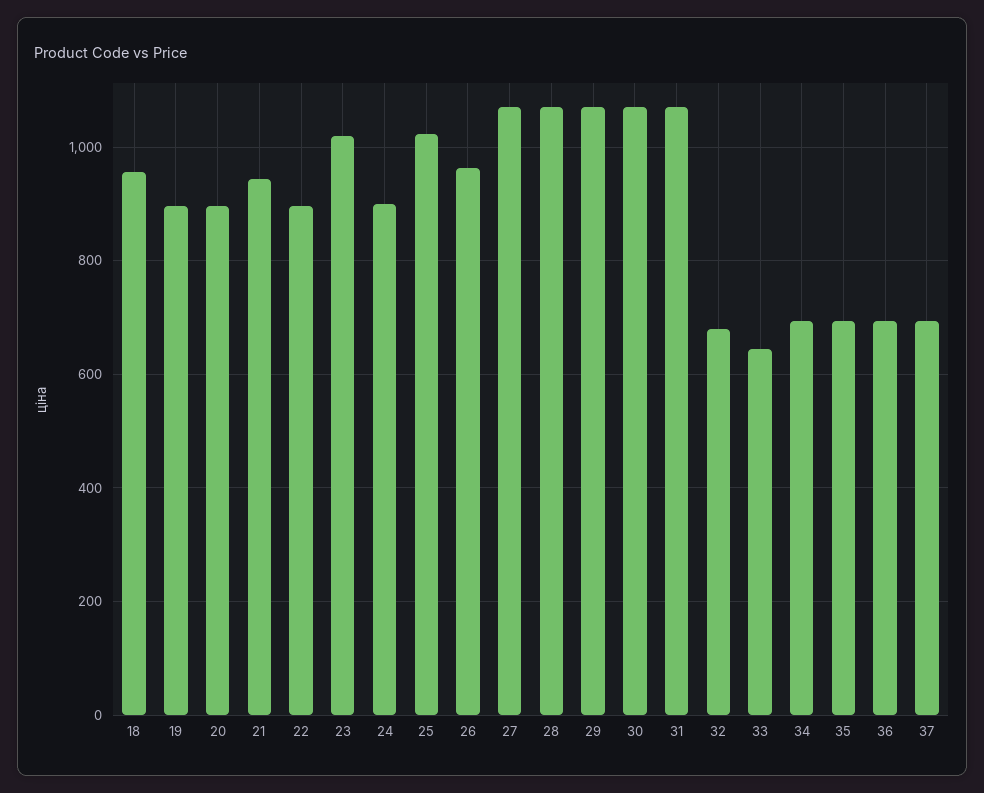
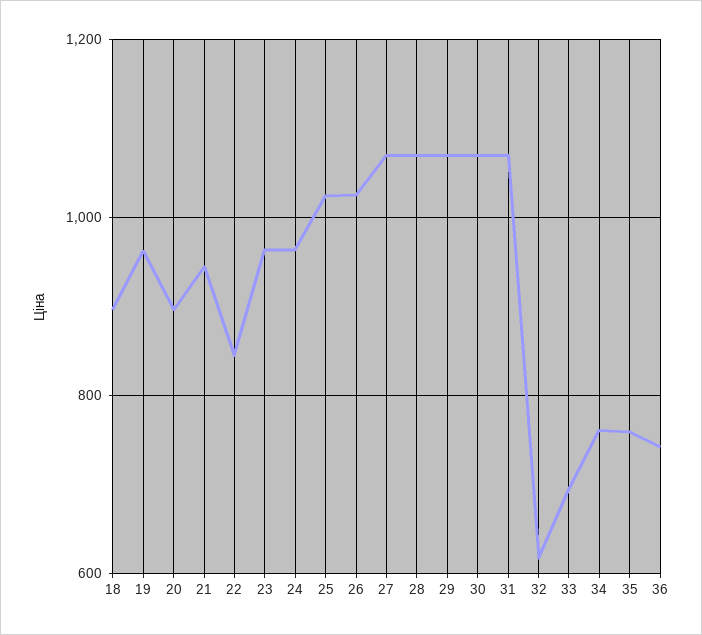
18: 960 -> 900
19: 900 -> 960
22: 900 -> 840
23: 1020 -> 960
24: 900 -> 960
26: 960 -> 1020
32: 680 -> 620
33: 640 -> 700
34: 700 -> 760
35: 700 -> 760
36: 700 -> 740
37: 700 -> none

